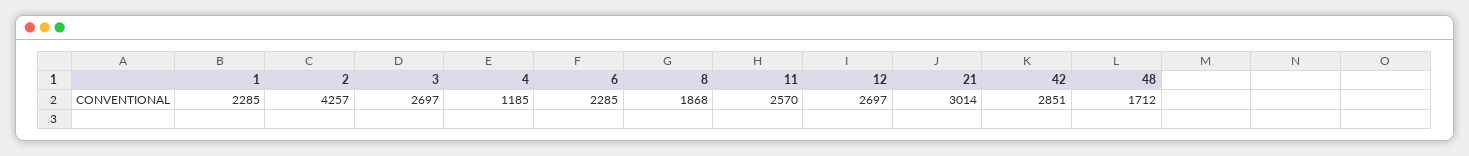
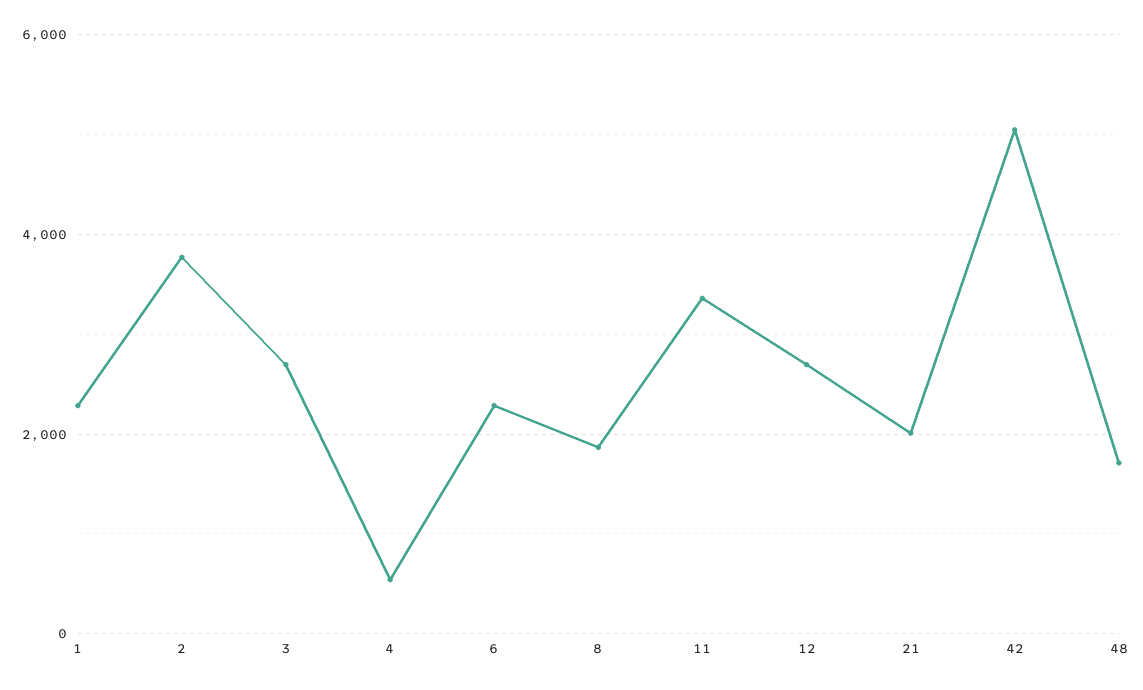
2: 4257 -> 3800
4: 1185 -> 600
11: 2570 -> 3400
21: 3014 -> 2000
42: 2851 -> 5000

